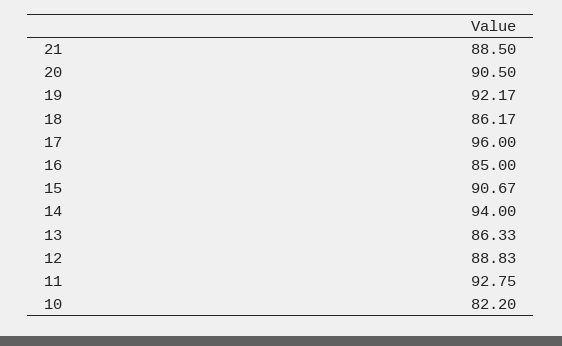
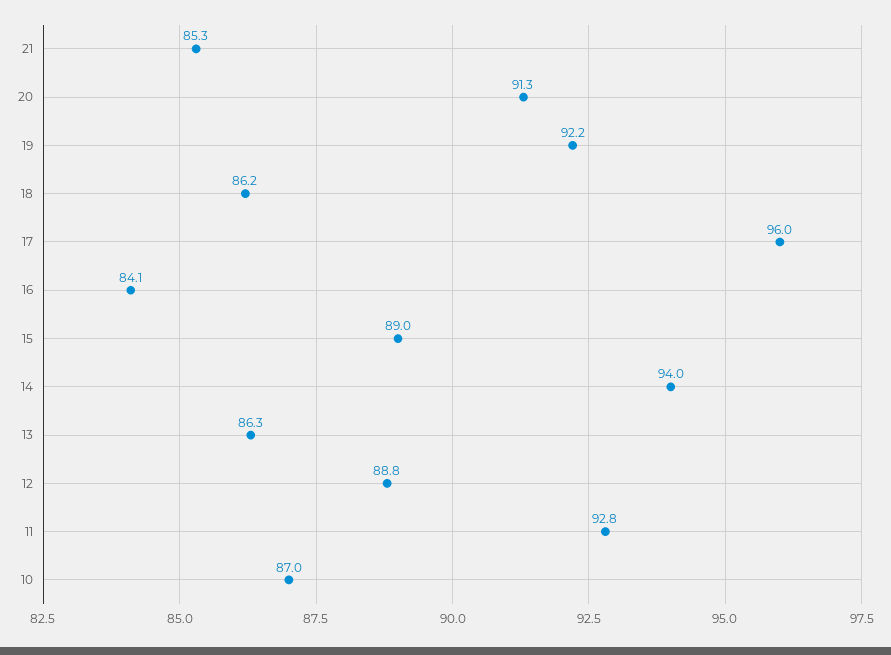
21: 88.5 -> 85.3
20: 90.5 -> 91.3
16: 85 -> 84.1
15: 90.67 -> 89
10: 82.2 -> 87

